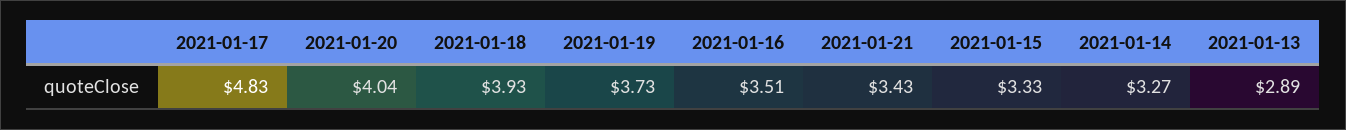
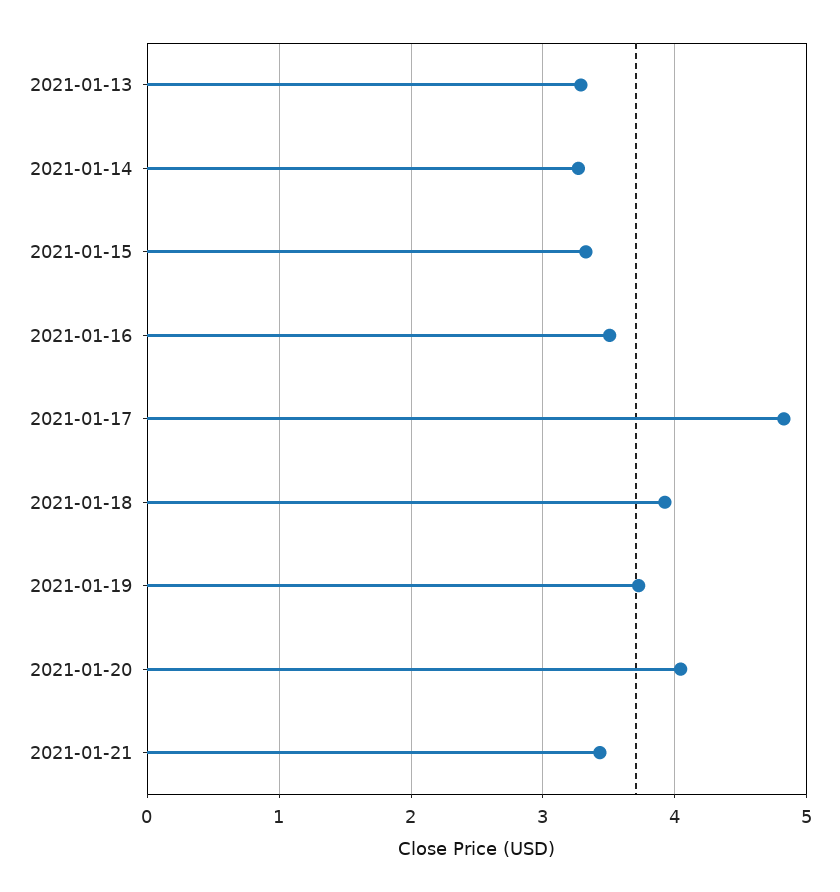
2021-01-13: 2.89 -> 3.3

